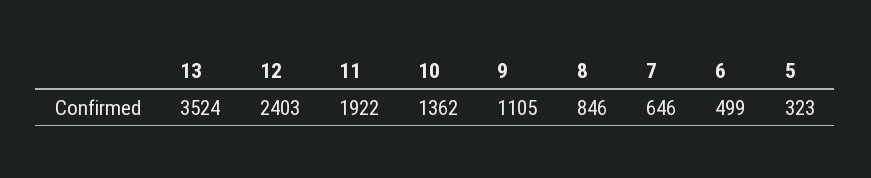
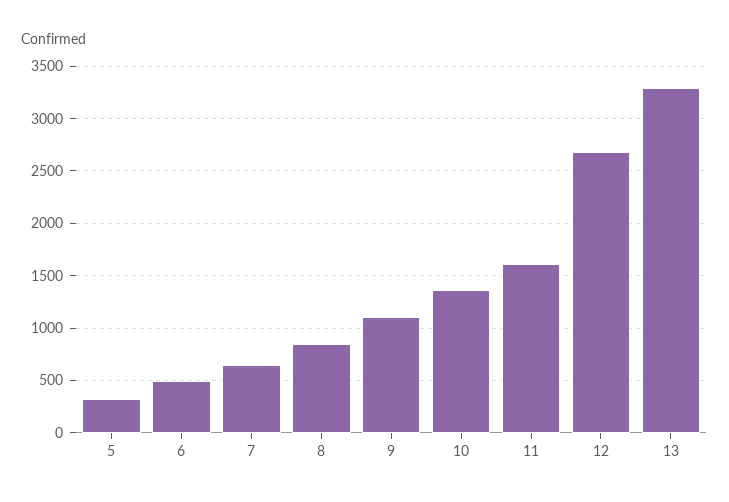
13: 3524 -> 3300
12: 2403 -> 2700
11: 1922 -> 1600

